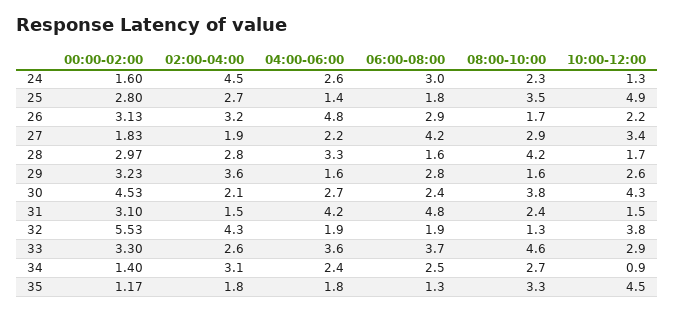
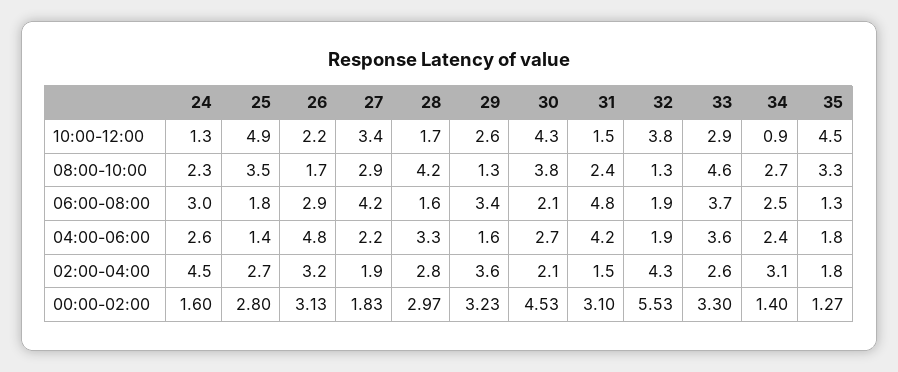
06:00-08:00, 29: 2.8 -> 3.4
08:00-10:00, 29: 1.6 -> 1.3
06:00-08:00, 30: 2.4 -> 2.1
00:00-02:00, 35: 1.17 -> 1.27

